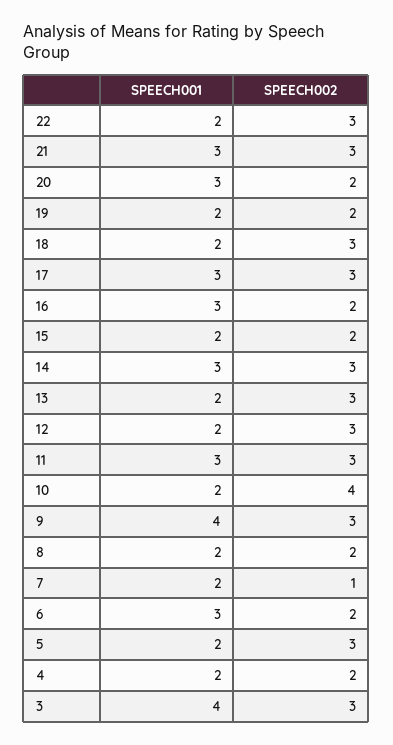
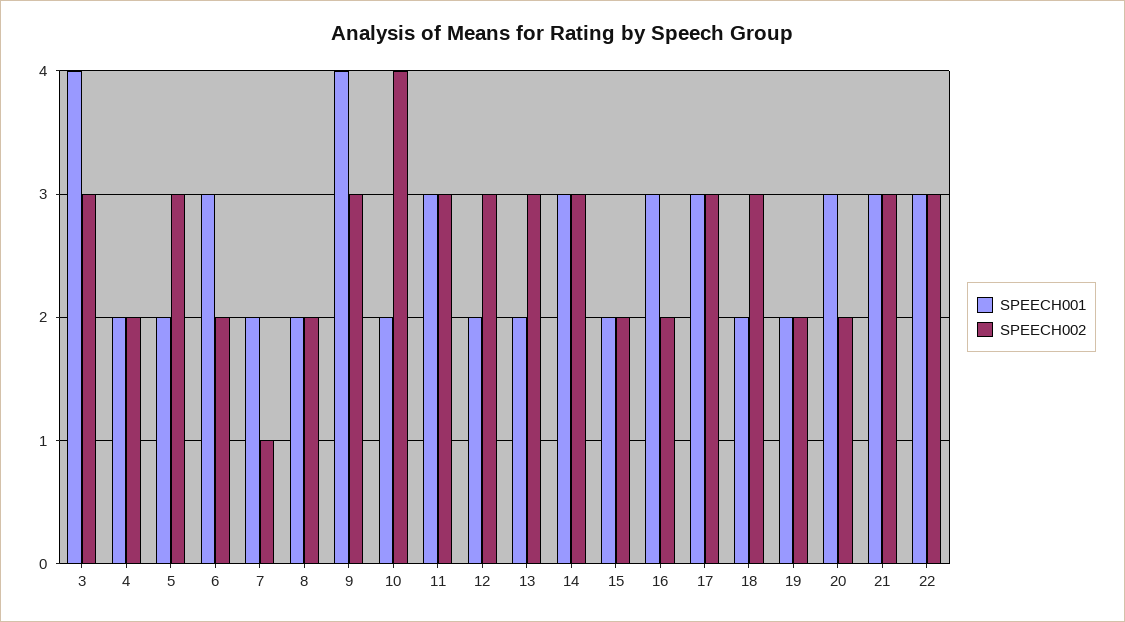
SPEECH001, 22: 2 -> 3

